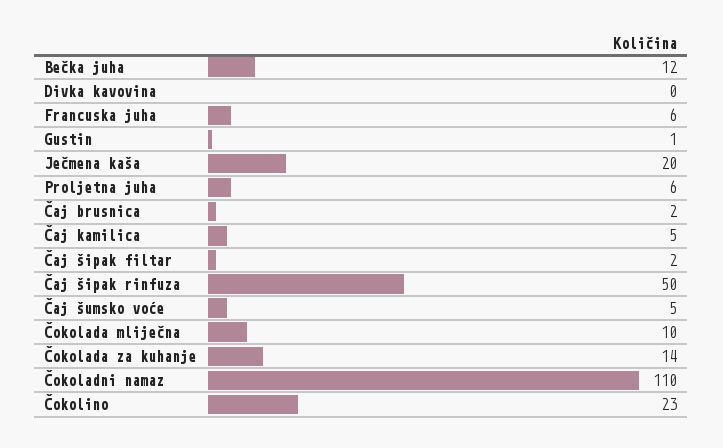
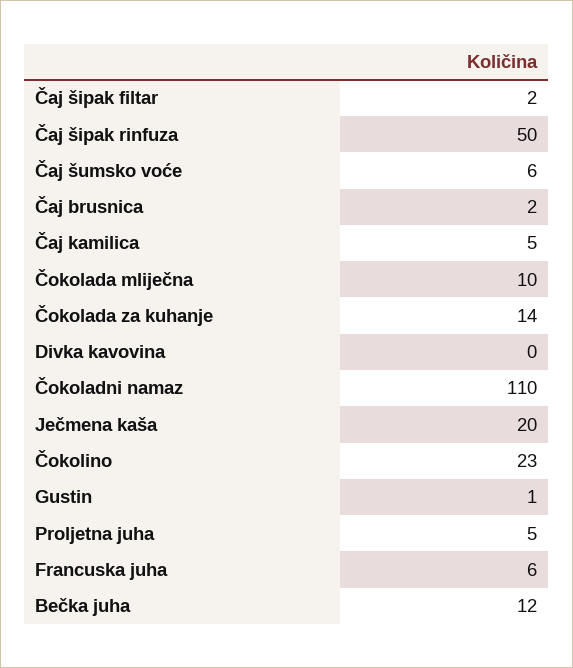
Proljetna juha: 6 -> 5
Čaj šumsko voće: 5 -> 6

